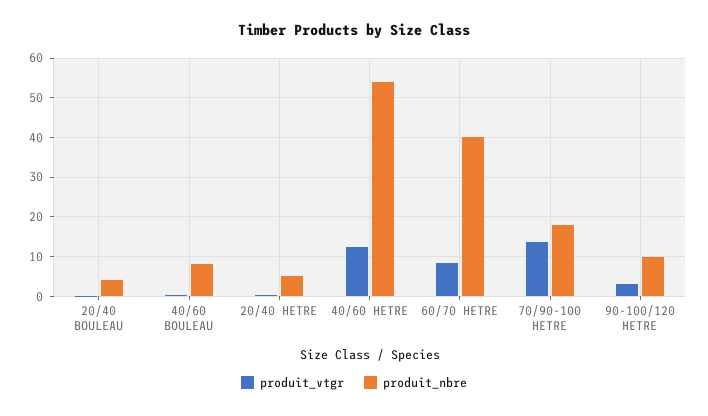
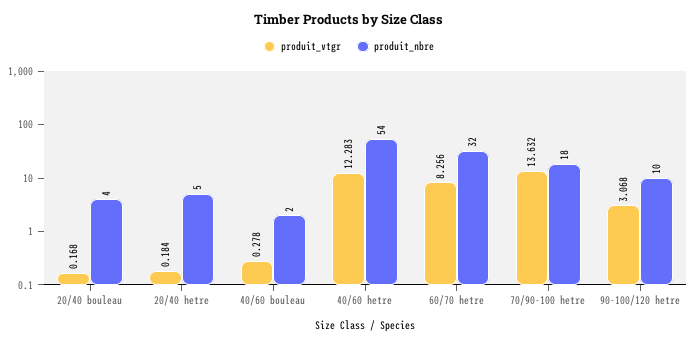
produit_nbre, 40/60 BOULEAU: 8 -> 2
produit_nbre, 60/70 HETRE: 40 -> 32

